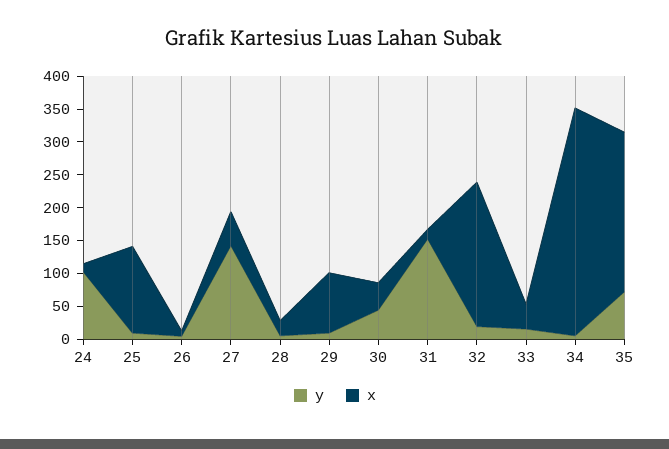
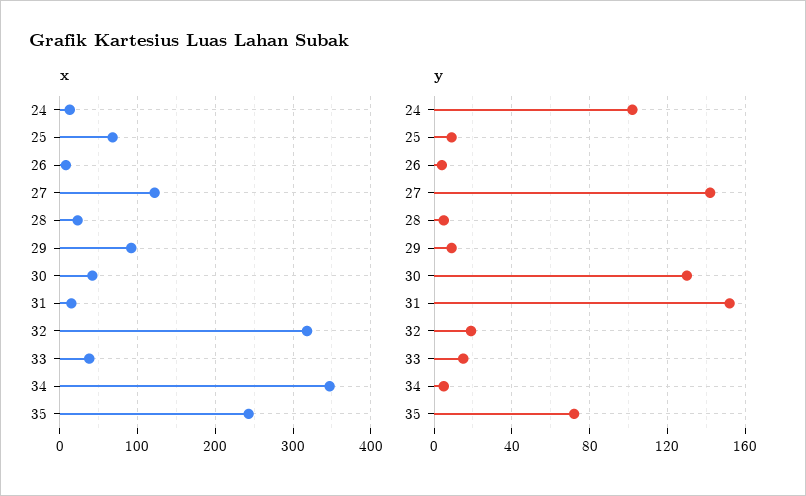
x, 25: 125 -> 70
x, 27: 50 -> 120
y, 30: 50 -> 130
x, 32: 225 -> 320

